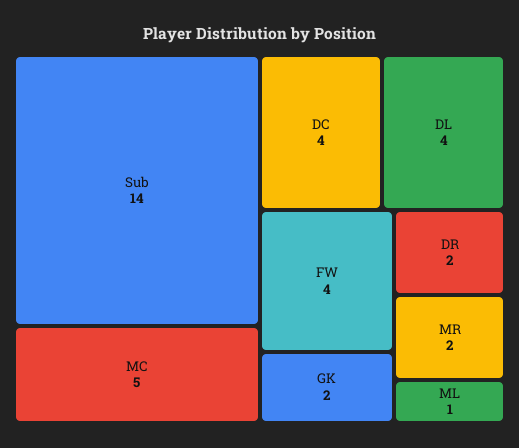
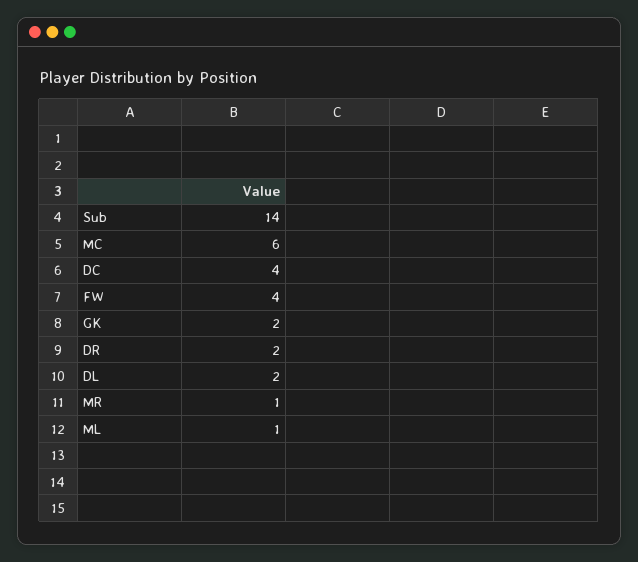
MC: 5 -> 6
DL: 4 -> 2
MR: 2 -> 1

